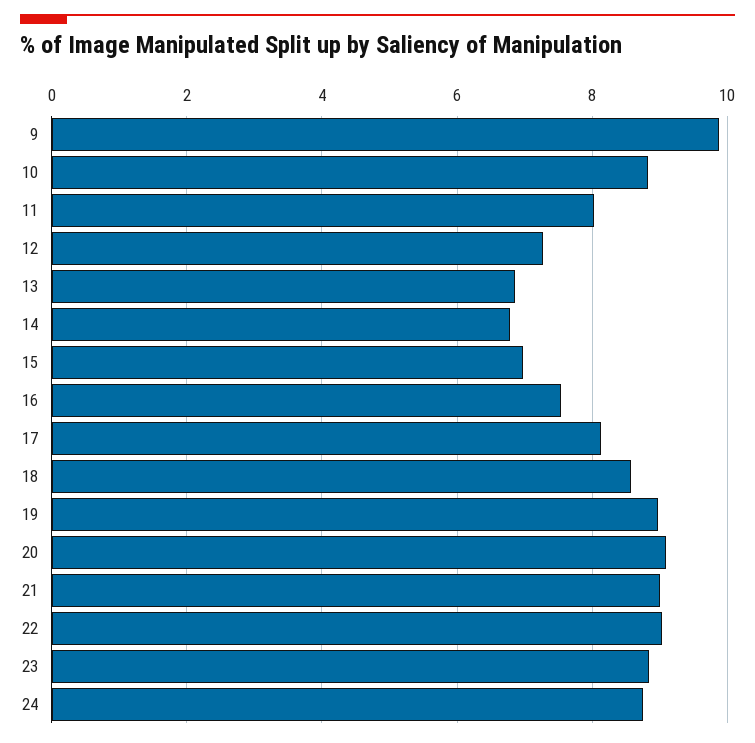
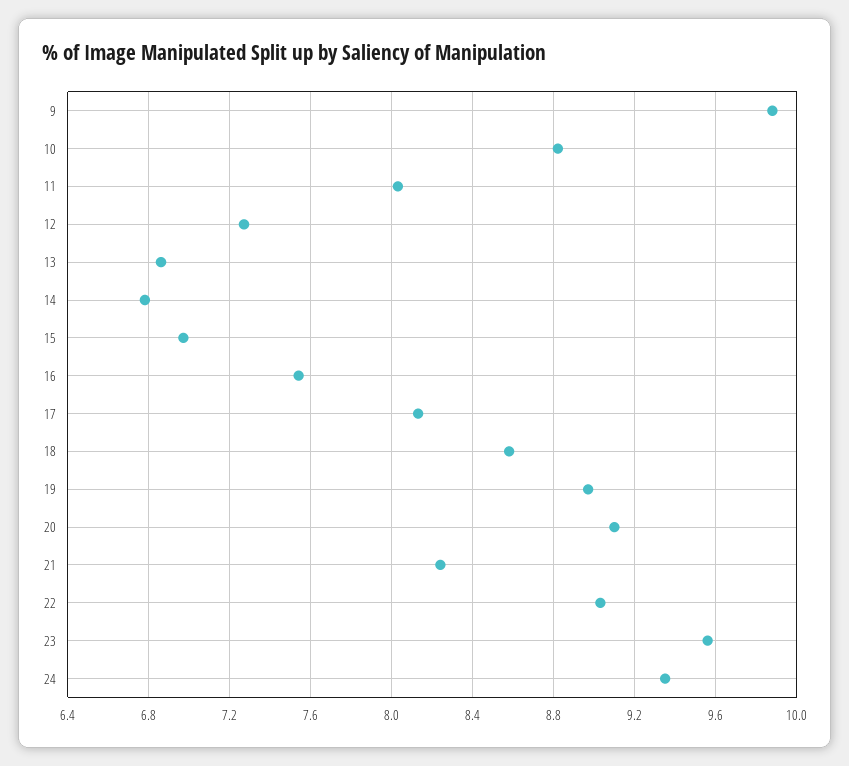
21: 9 -> 8.25
23: 8.8 -> 9.55
24: 8.8 -> 9.35

